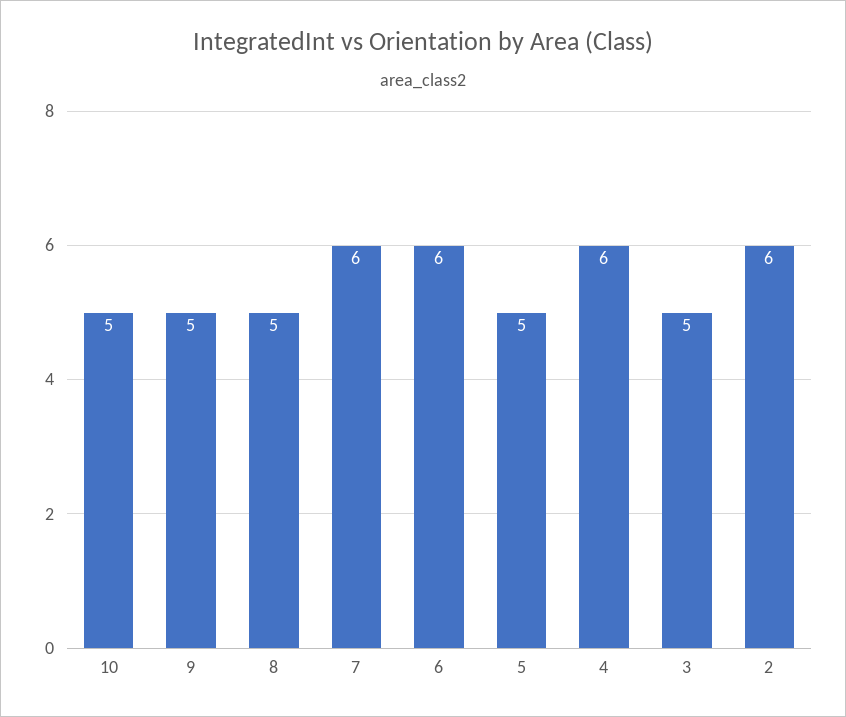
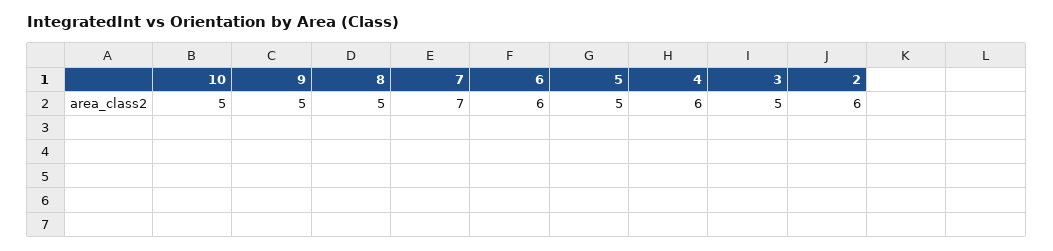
7: 6 -> 7

